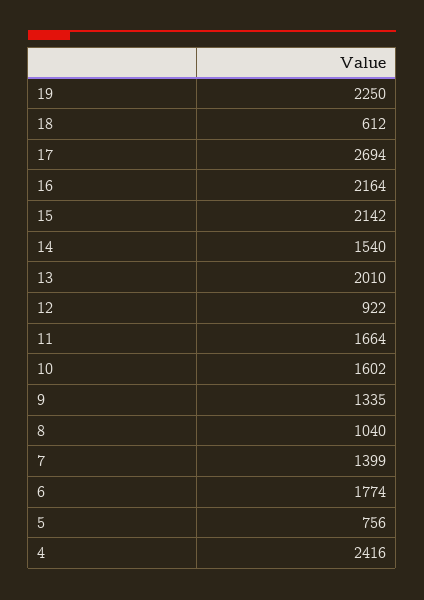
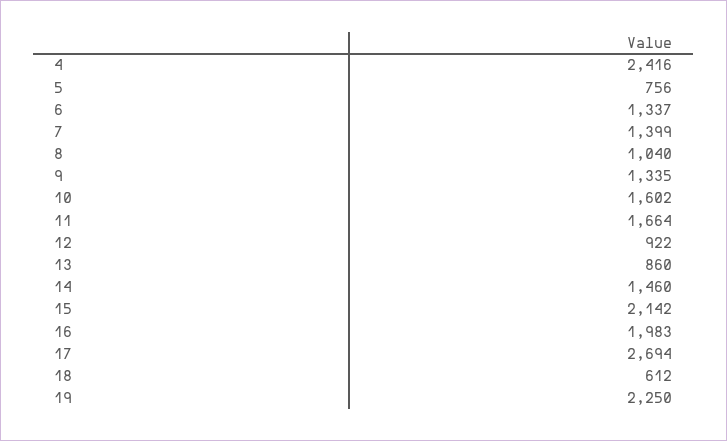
16: 2164 -> 1983
14: 1540 -> 1460
13: 2010 -> 860
6: 1774 -> 1337

